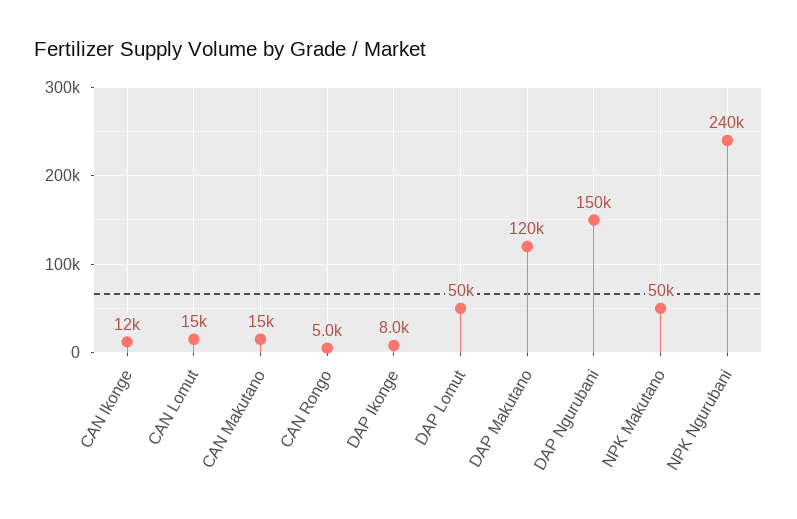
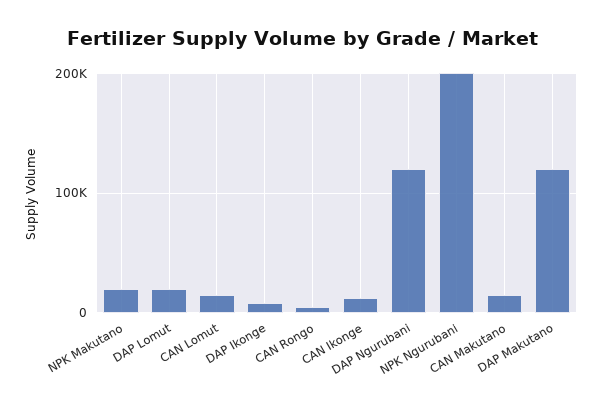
DAP Lomut: 50000 -> 20000
DAP Ngurubani: 150000 -> 120000
NPK Makutano: 50000 -> 20000
NPK Ngurubani: 240000 -> 200000

